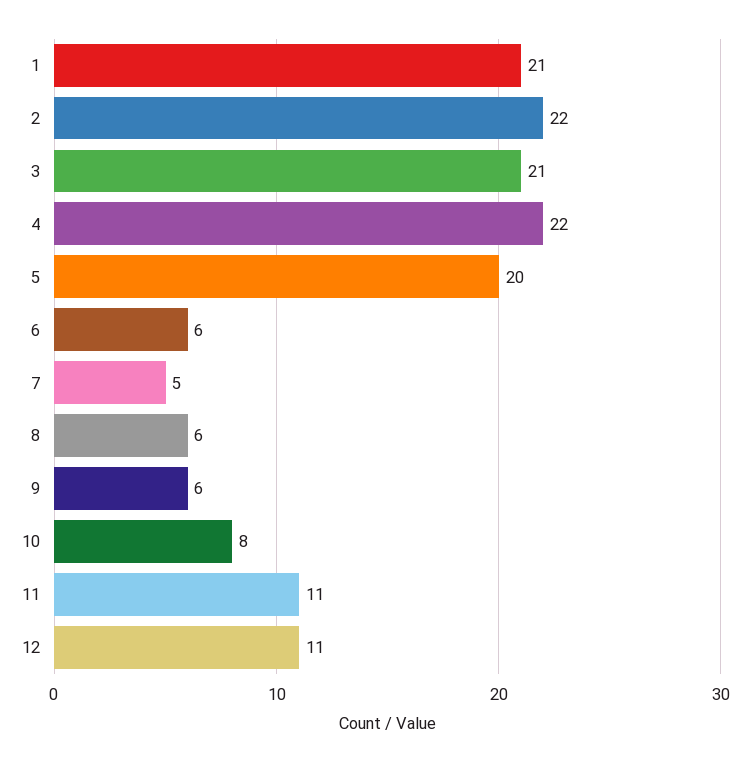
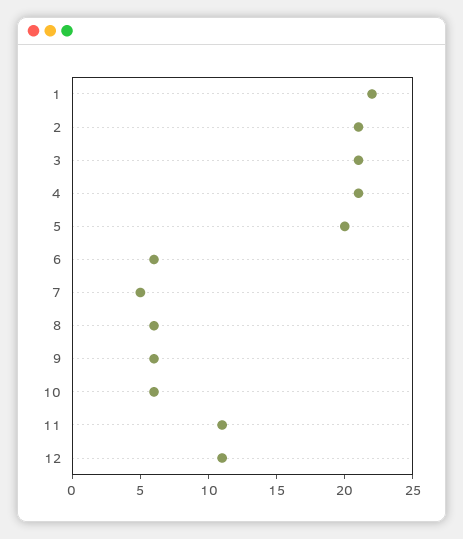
1: 21 -> 22
2: 22 -> 21
4: 22 -> 21
10: 8 -> 6

